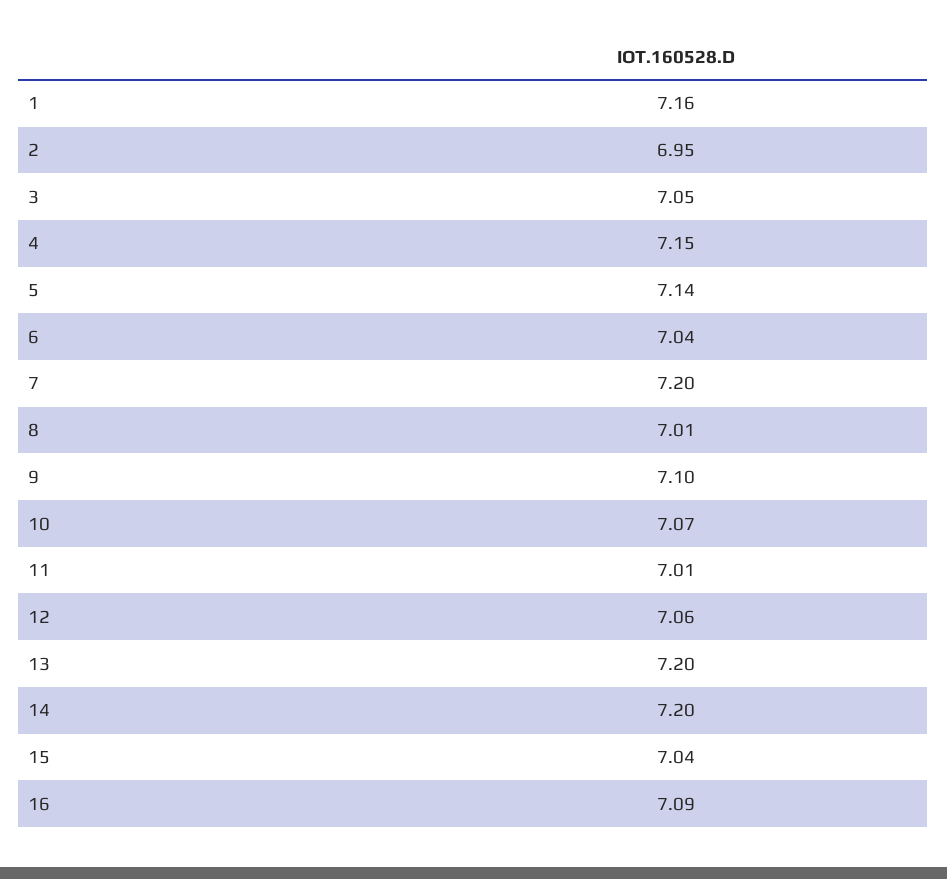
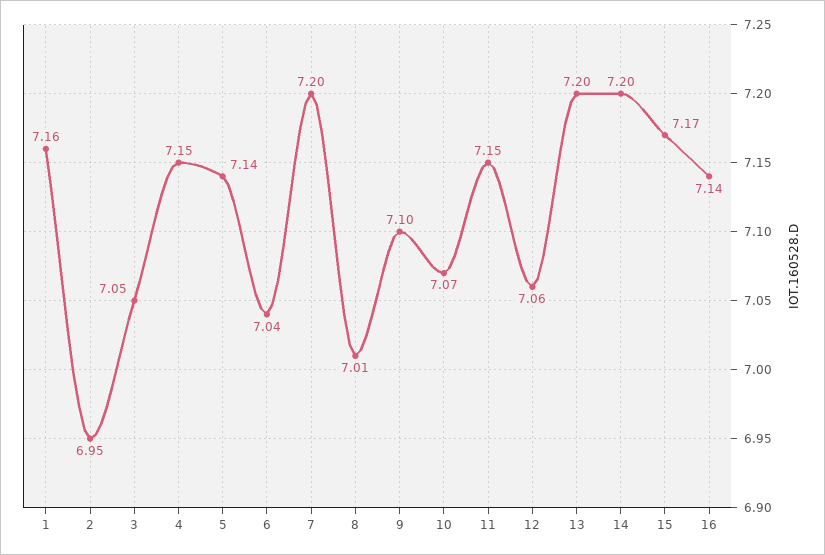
11: 7.01 -> 7.15
15: 7.04 -> 7.17
16: 7.09 -> 7.14

